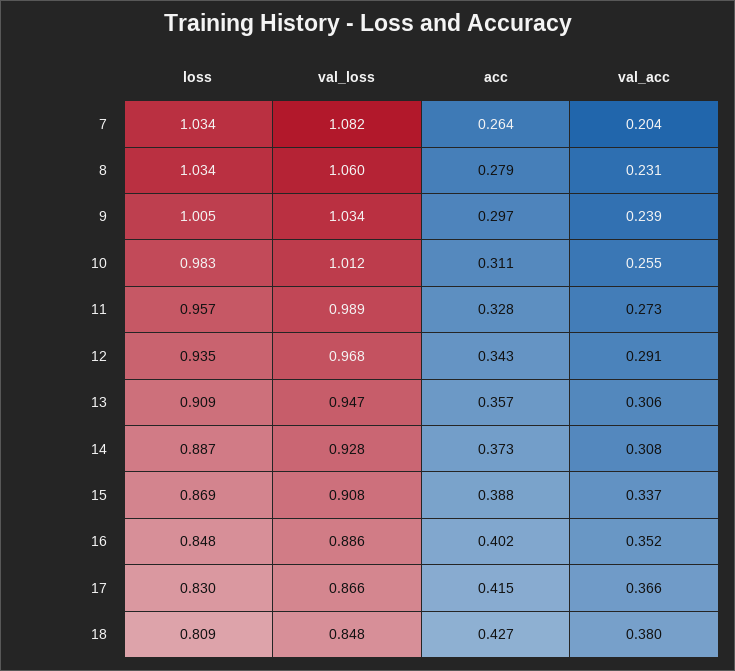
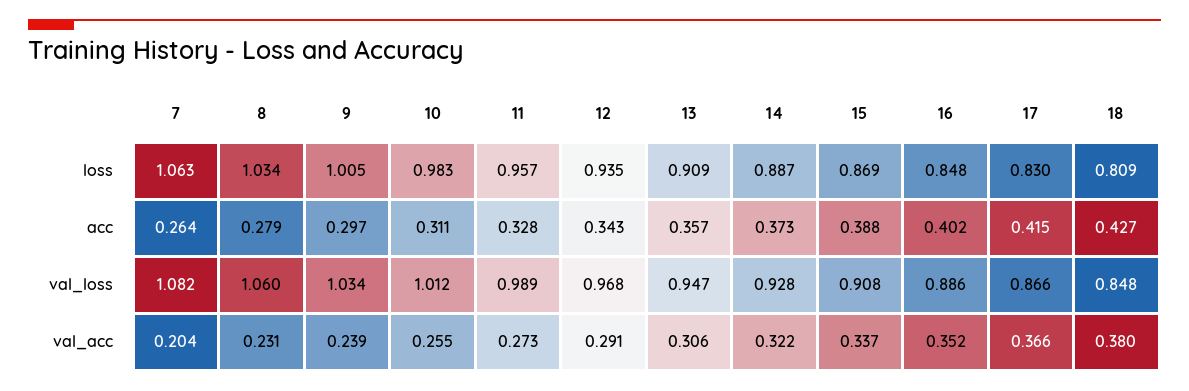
loss, 7: 1.034 -> 1.063
val_acc, 14: 0.308 -> 0.322

